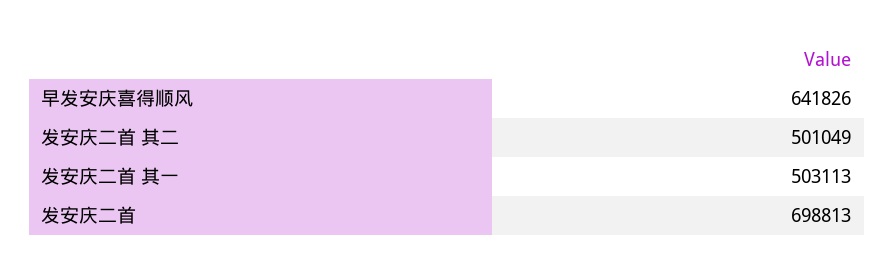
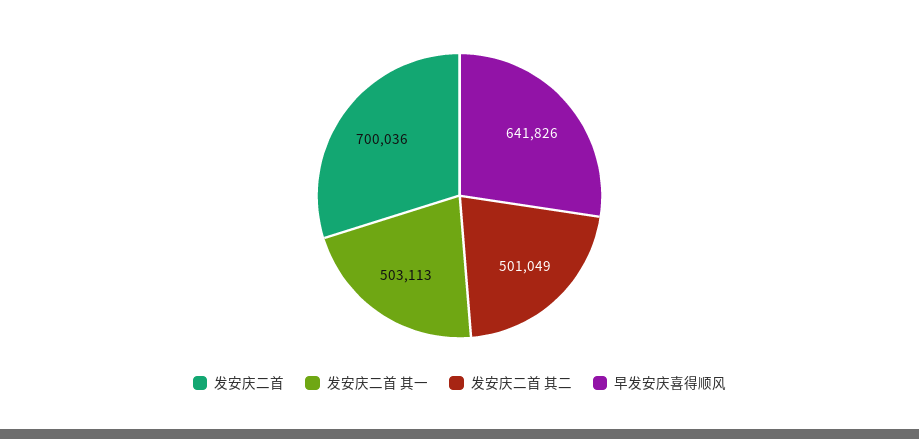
发安庆二首: 698813 -> 700036

